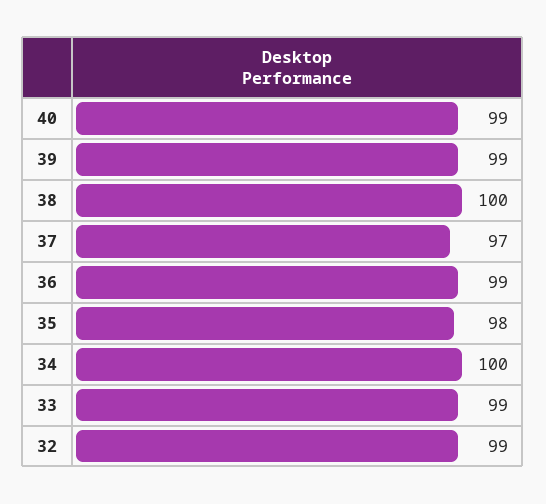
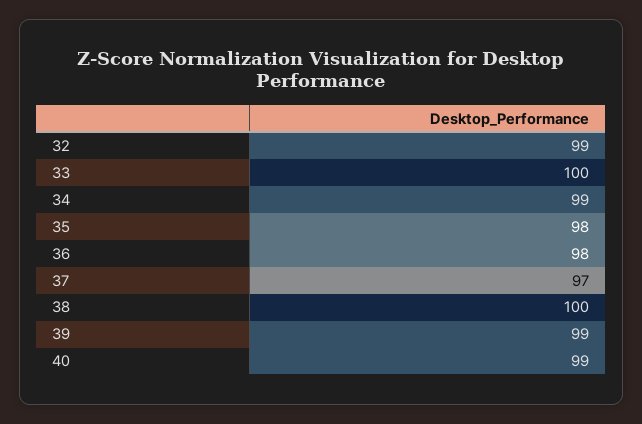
36: 99 -> 98
34: 100 -> 99
33: 99 -> 100

